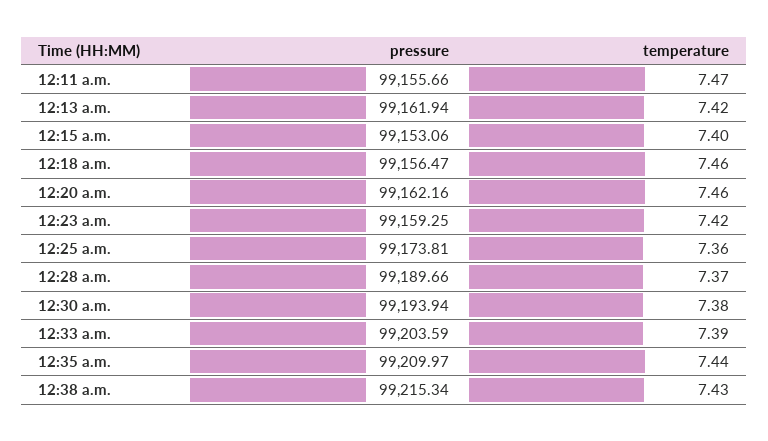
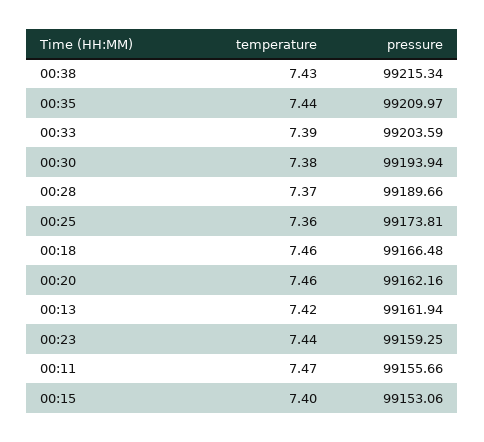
pressure, 12:18 a.m.: 99156.47 -> 99166.48
temperature, 12:23 a.m.: 7.42 -> 7.44

